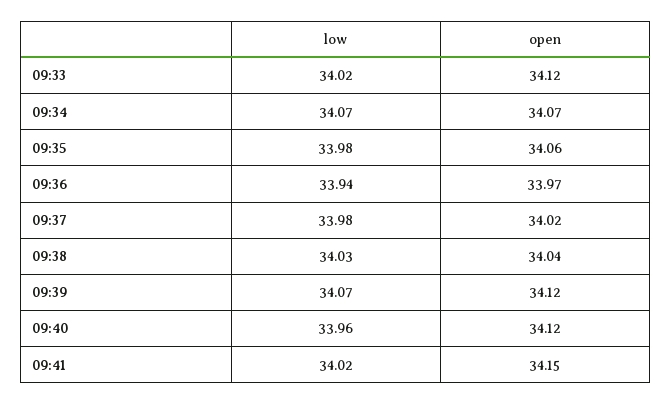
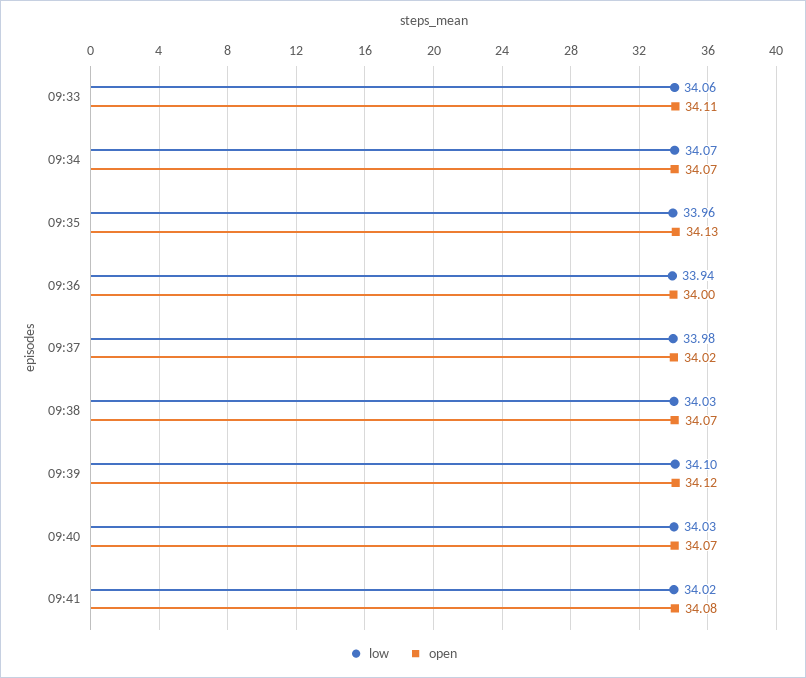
low, 09:33: 34.02 -> 34.06
open, 09:33: 34.12 -> 34.11
low, 09:35: 33.98 -> 33.96
open, 09:35: 34.06 -> 34.13
open, 09:36: 33.97 -> 34
open, 09:38: 34.04 -> 34.07
low, 09:39: 34.07 -> 34.1
low, 09:40: 33.96 -> 34.03
open, 09:40: 34.12 -> 34.07
open, 09:41: 34.15 -> 34.08

